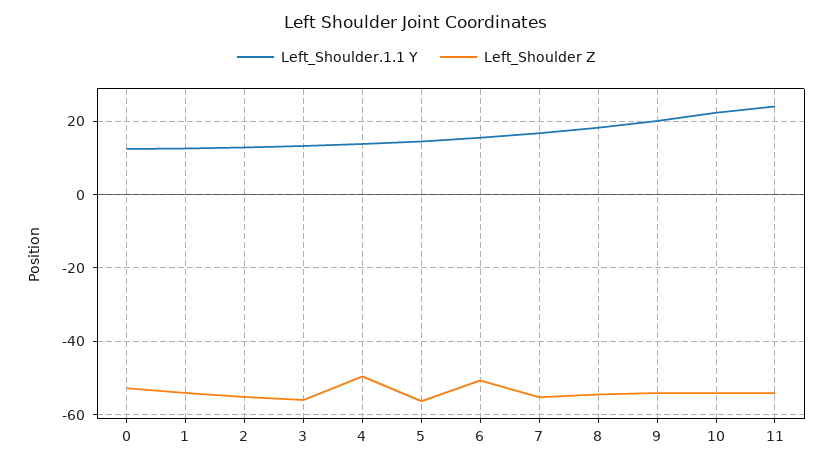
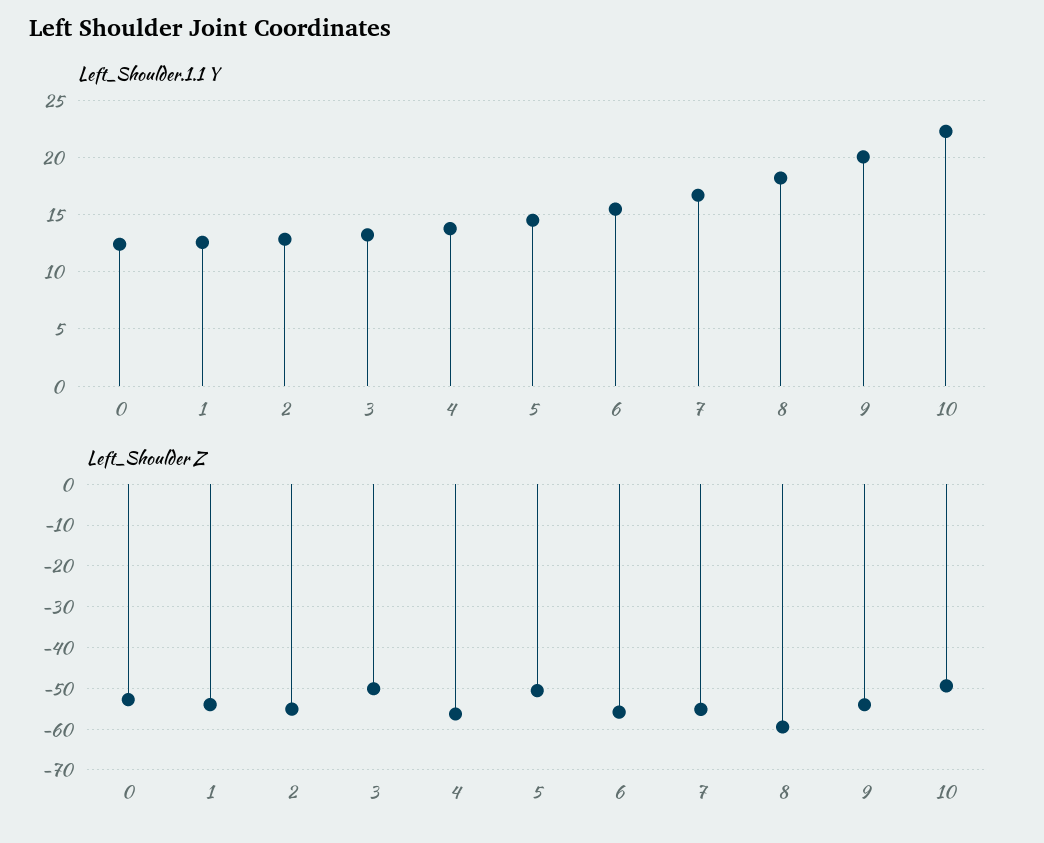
Left_Shoulder Z, 3: -56 -> -50
Left_Shoulder Z, 4: -50 -> -56
Left_Shoulder Z, 5: -56 -> -50
Left_Shoulder Z, 6: -50 -> -56
Left_Shoulder Z, 8: -54 -> -60
Left_Shoulder Z, 10: -54 -> -50
Left_Shoulder.1.1 Y, 11: 24 -> none
Left_Shoulder Z, 11: -54 -> none

